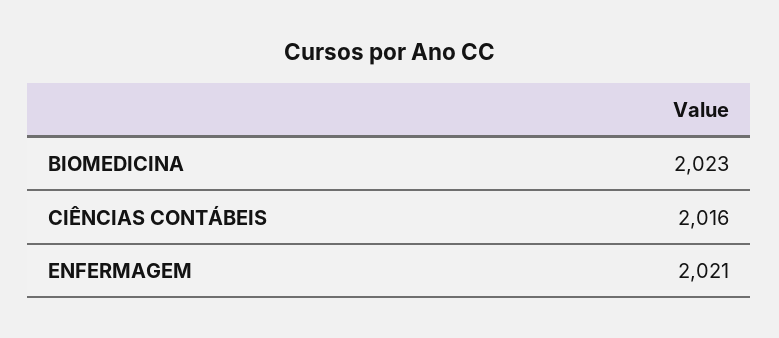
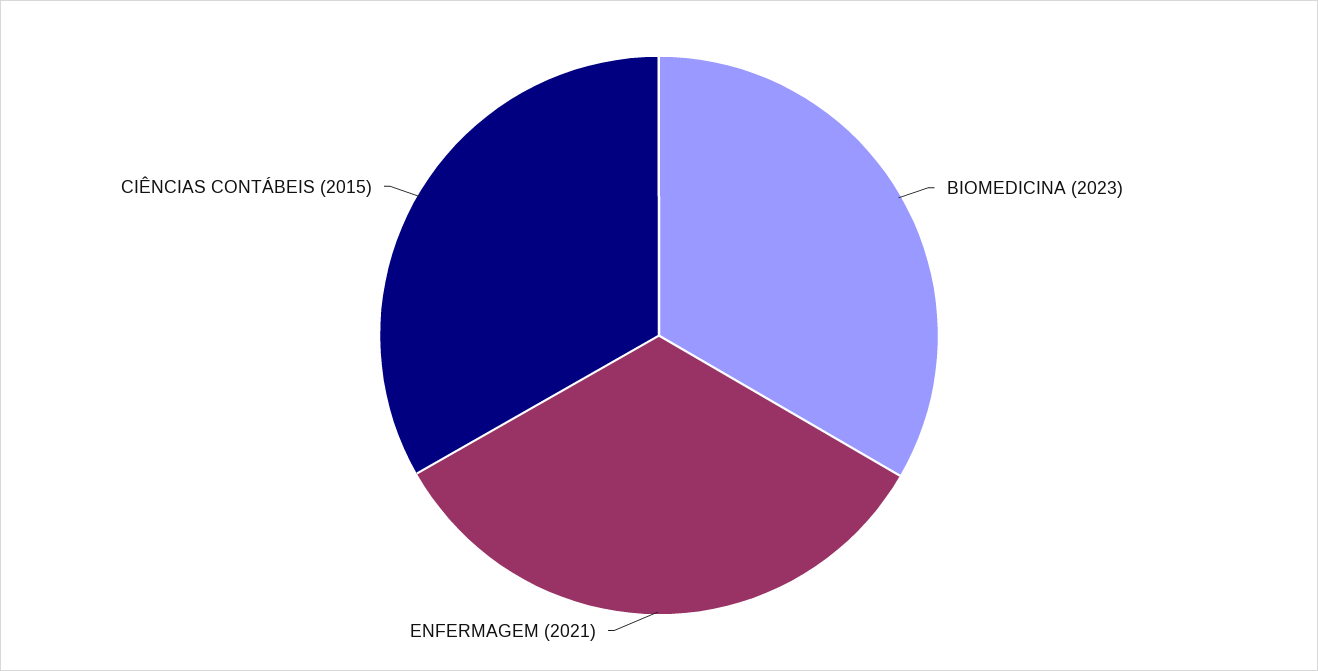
CIÊNCIAS CONTÁBEIS: 2016 -> 2015

